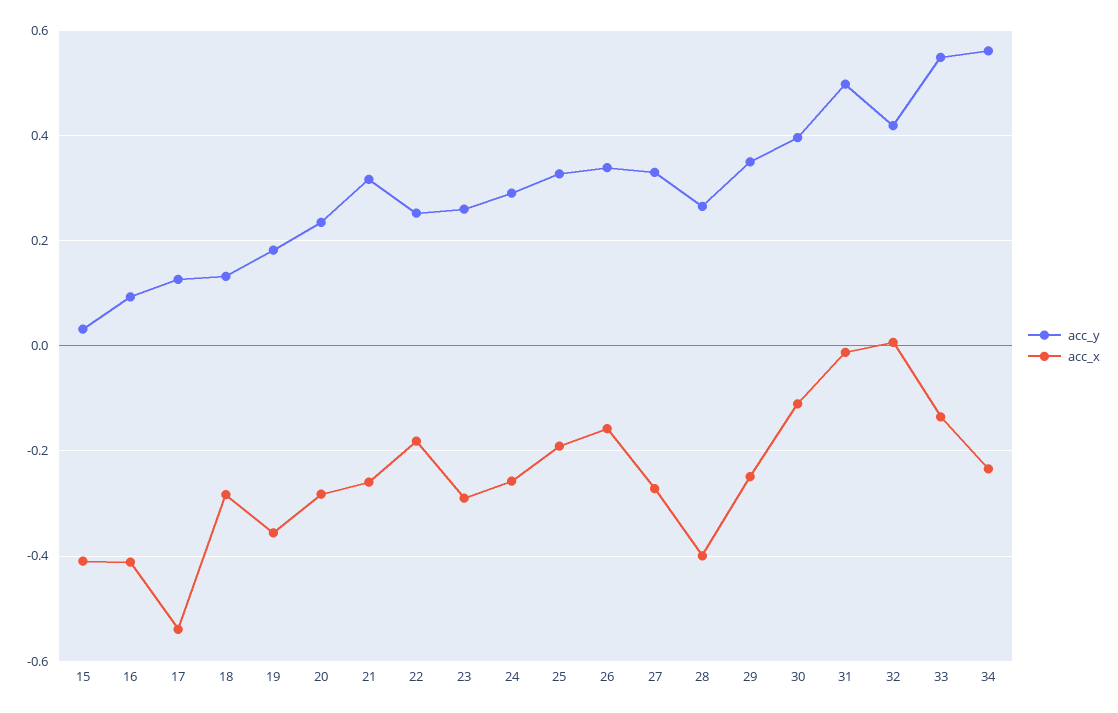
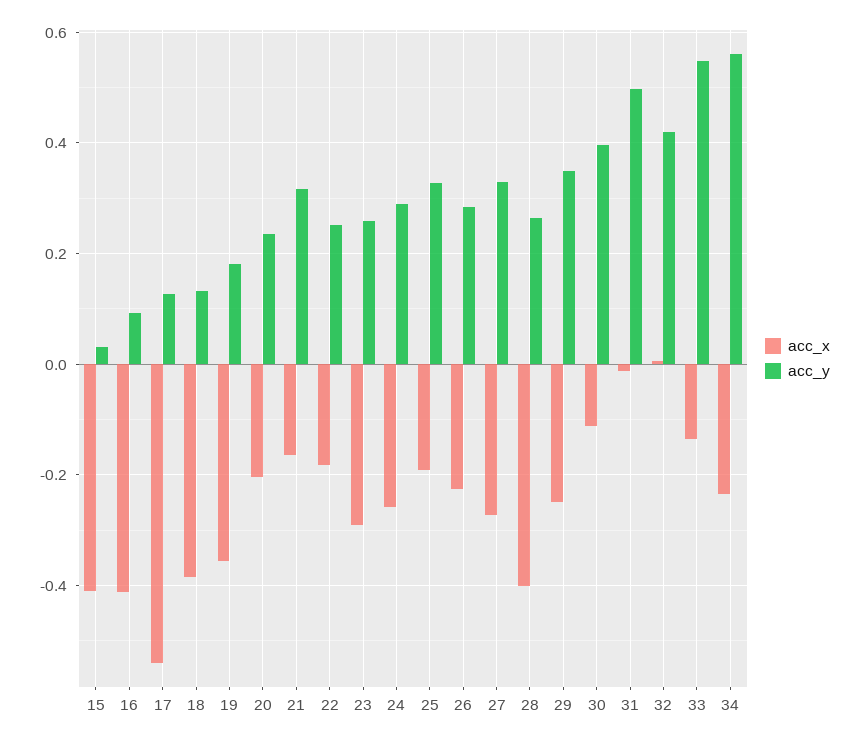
acc_x, 18: -0.28 -> -0.38
acc_x, 20: -0.28 -> -0.2
acc_x, 21: -0.26 -> -0.16
acc_y, 26: 0.34 -> 0.28
acc_x, 26: -0.16 -> -0.22

